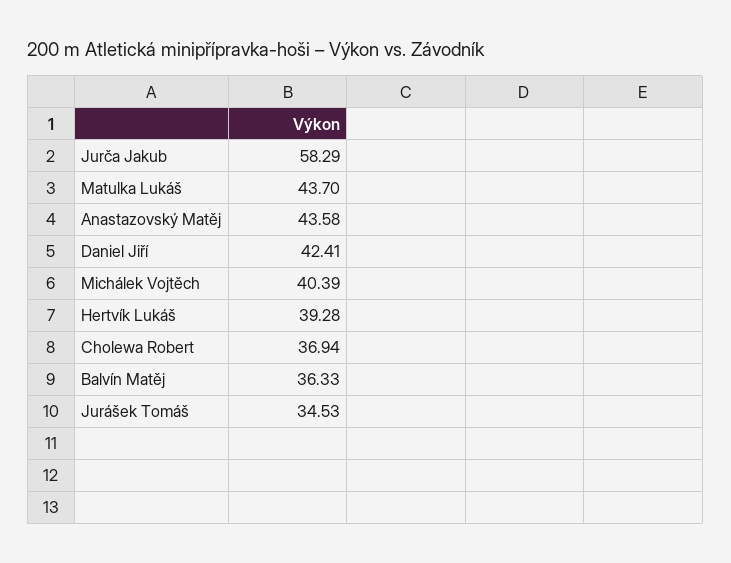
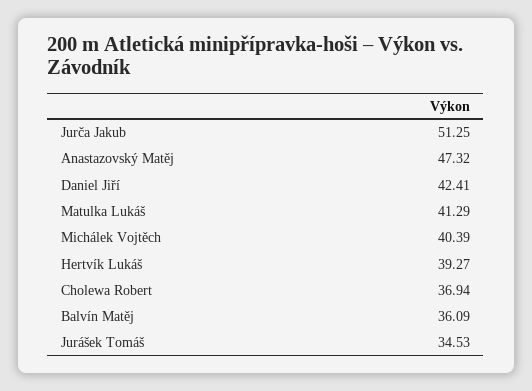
Jurča Jakub: 58.29 -> 51.25
Matulka Lukáš: 43.7 -> 41.29
Anastazovský Matěj: 43.58 -> 47.32
Hertvík Lukáš: 39.28 -> 39.27
Balvín Matěj: 36.33 -> 36.09

